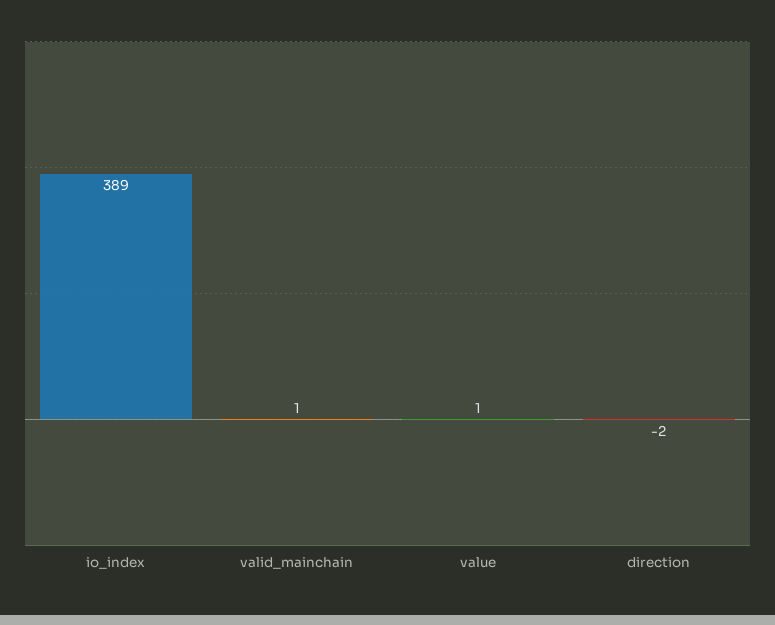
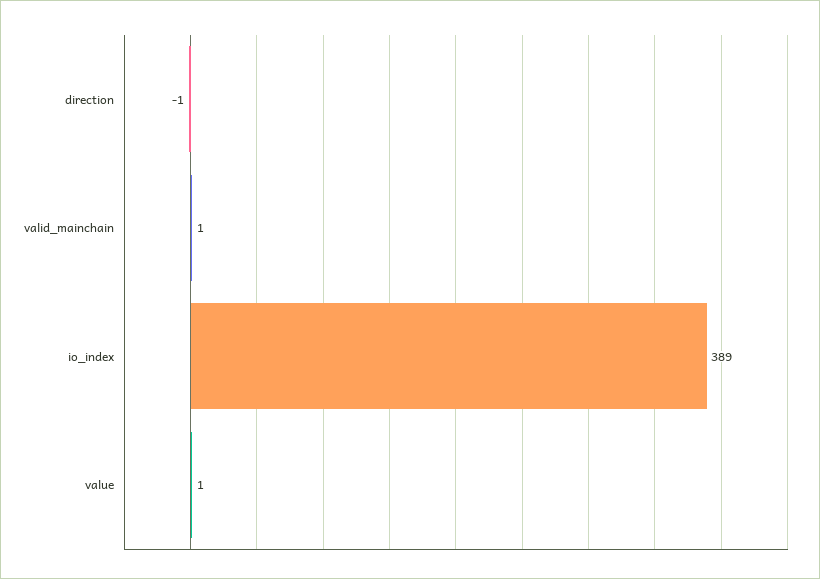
direction: -2 -> -1

